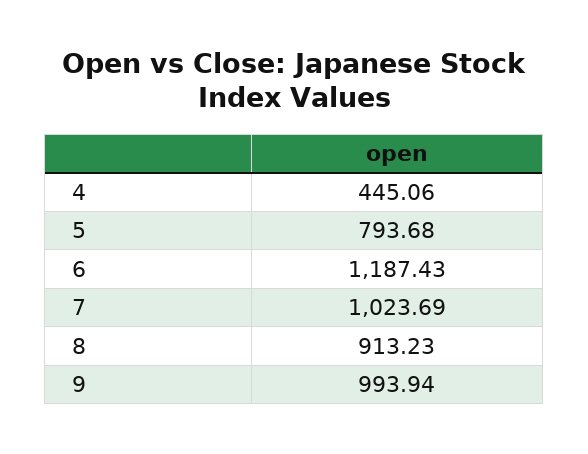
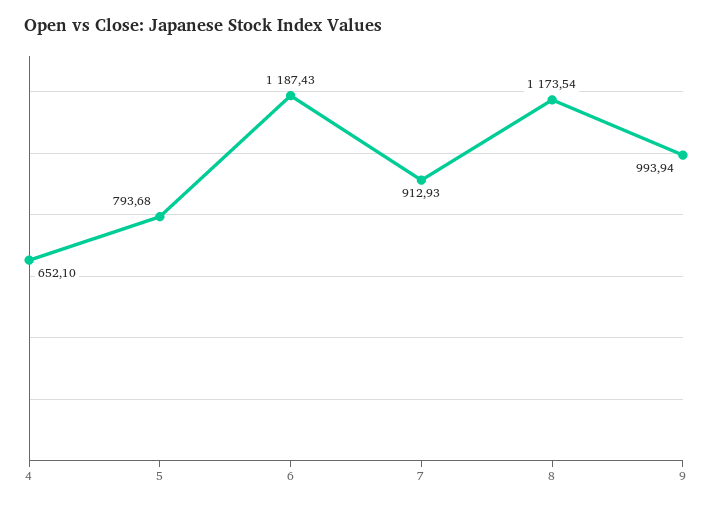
4: 445.06 -> 652.1
7: 1023.69 -> 912.93
8: 913.23 -> 1173.54

